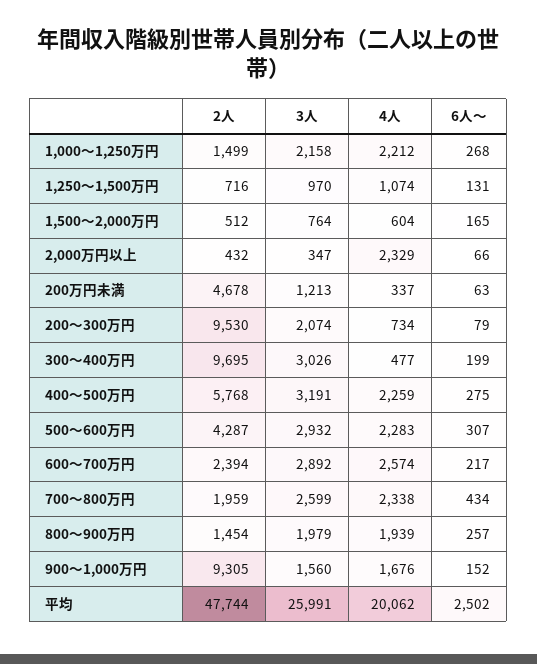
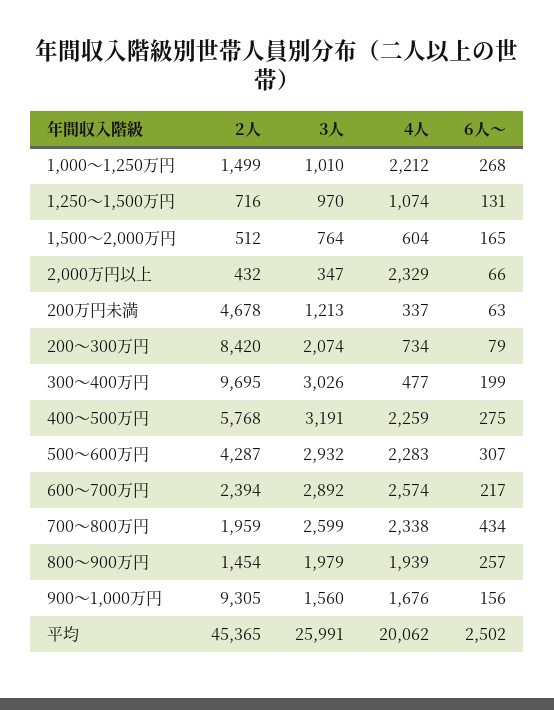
3人, 1,000～1,250万円: 2158 -> 1010
2人, 200～300万円: 9530 -> 8420
6人～, 900～1,000万円: 152 -> 156
2人, 平均: 47744 -> 45365

